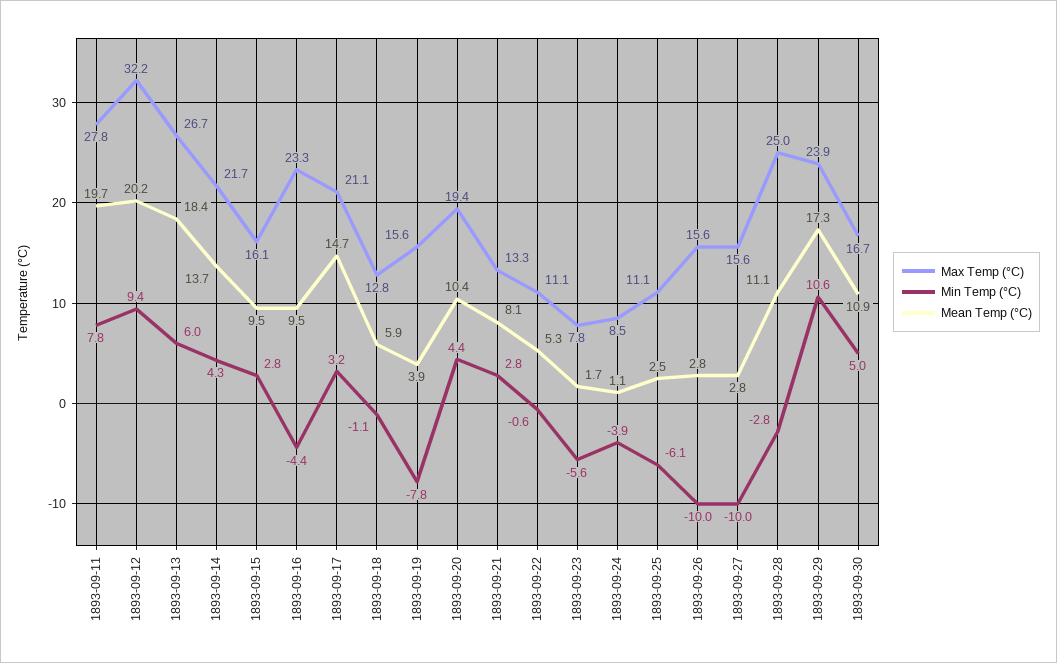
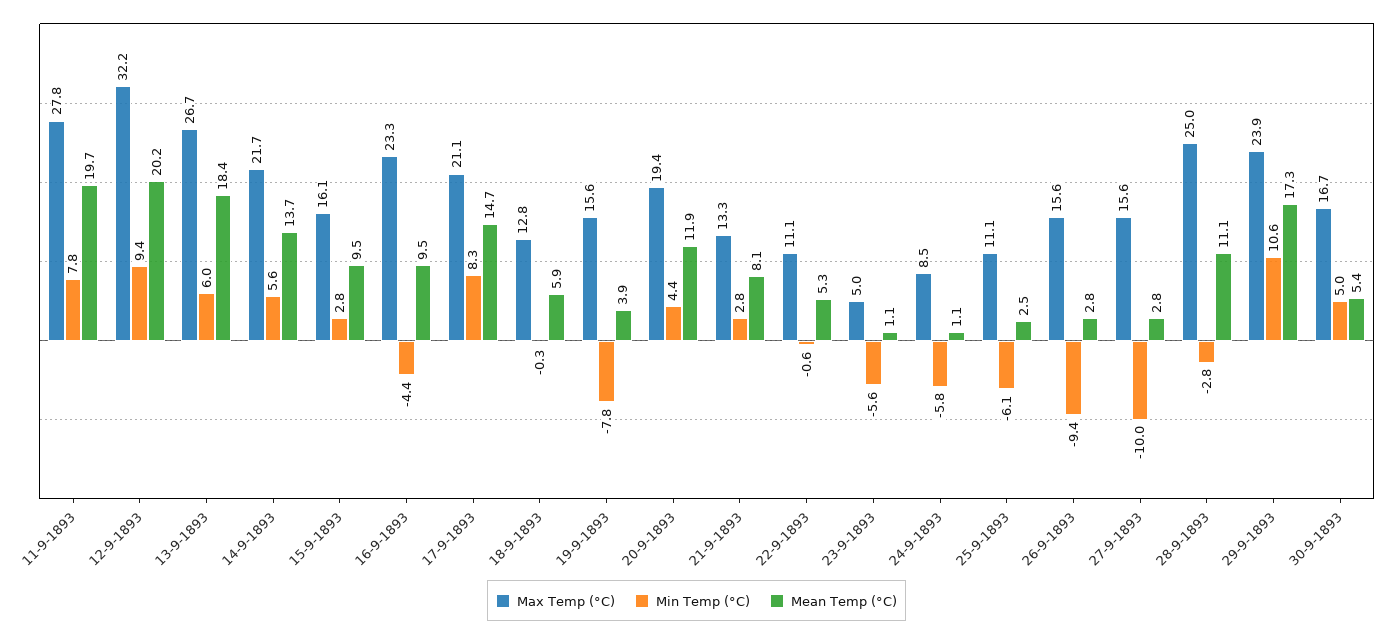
Min Temp (°C), 1893-09-14: 4.3 -> 5.6
Min Temp (°C), 1893-09-17: 3.2 -> 8.3
Min Temp (°C), 1893-09-18: -1.1 -> -0.3
Mean Temp (°C), 1893-09-20: 10.4 -> 11.9
Max Temp (°C), 1893-09-23: 7.8 -> 5
Mean Temp (°C), 1893-09-23: 1.7 -> 1.1
Min Temp (°C), 1893-09-24: -3.9 -> -5.8
Min Temp (°C), 1893-09-26: -10 -> -9.4
Mean Temp (°C), 1893-09-30: 10.9 -> 5.4

